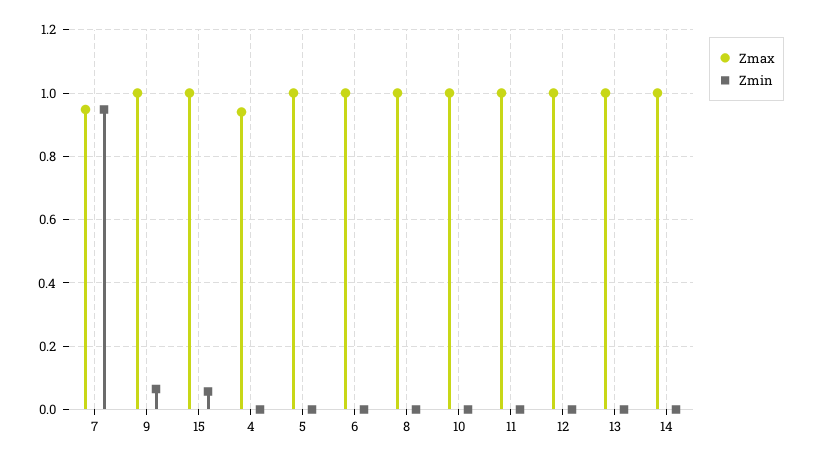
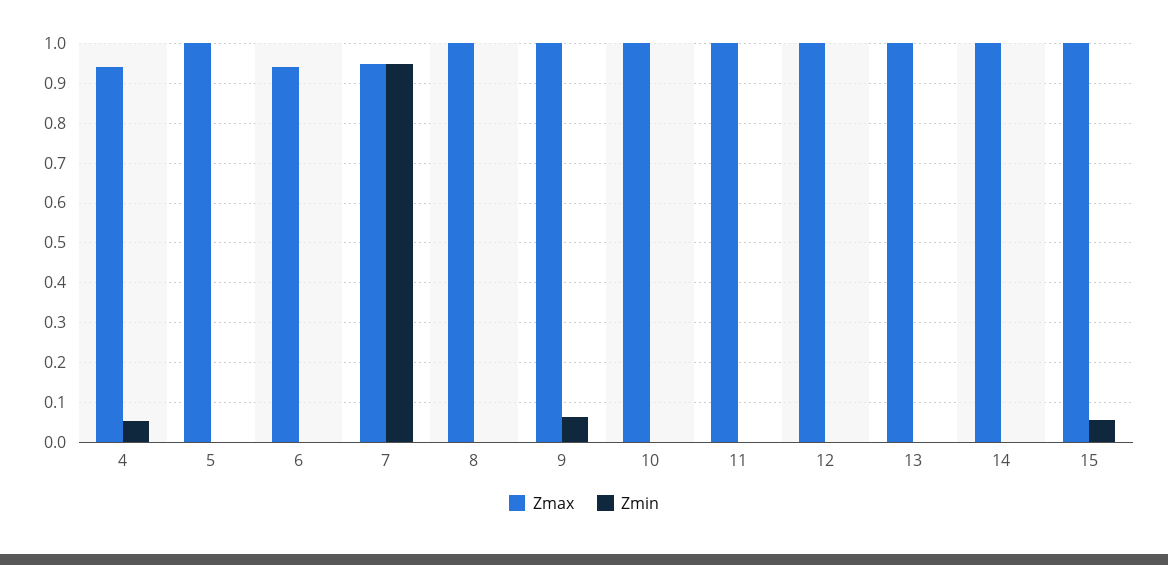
Zmin, 4: 0 -> 0.06
Zmax, 6: 1 -> 0.94

